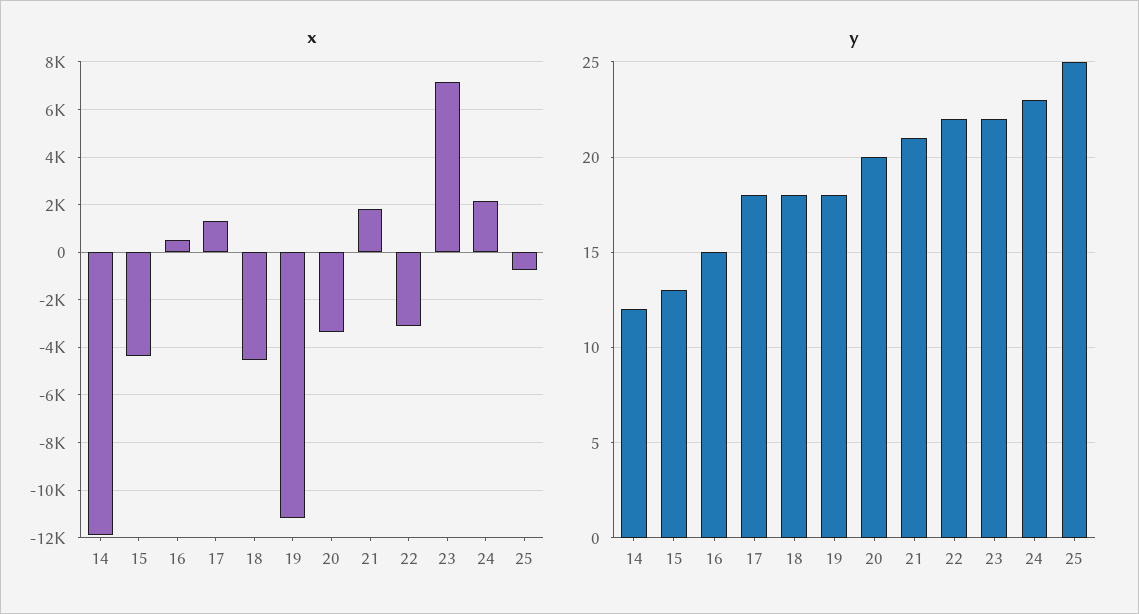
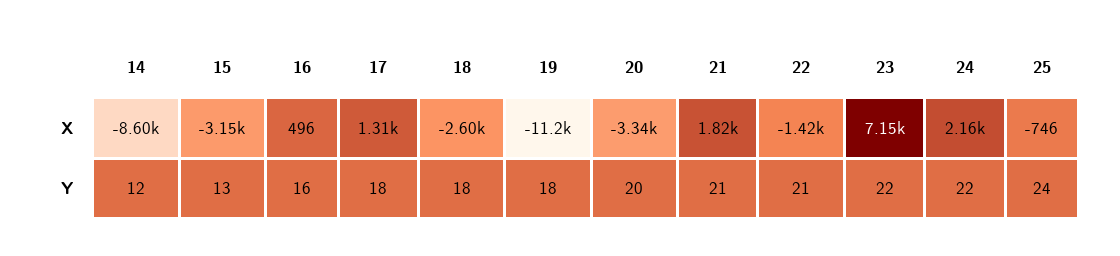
x, 14: -12000 -> -8600
x, 15: -4500 -> -3150
x, 18: -4500 -> -2600
x, 22: -3000 -> -1420
y, 16: 15 -> 16
y, 22: 22 -> 21
y, 24: 23 -> 22
y, 25: 25 -> 24

